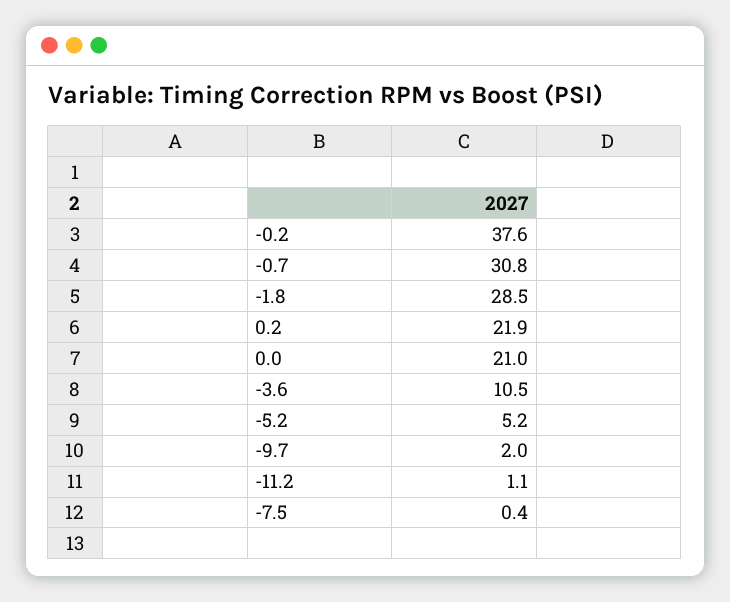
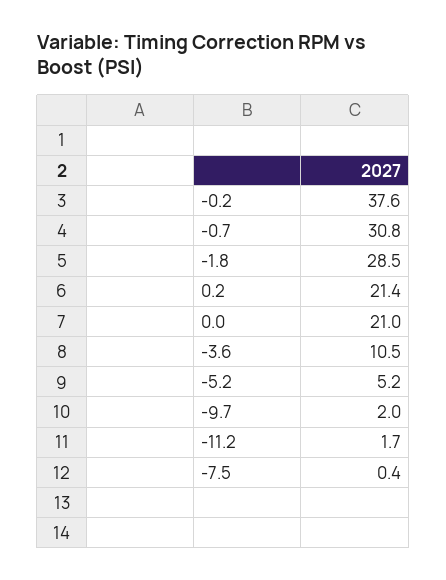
0.2: 21.9 -> 21.4
-11.2: 1.1 -> 1.7

